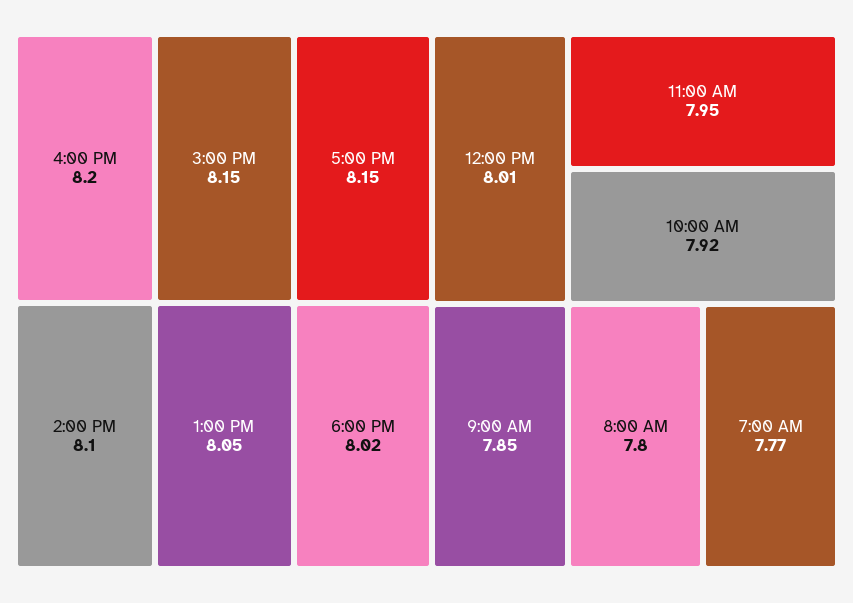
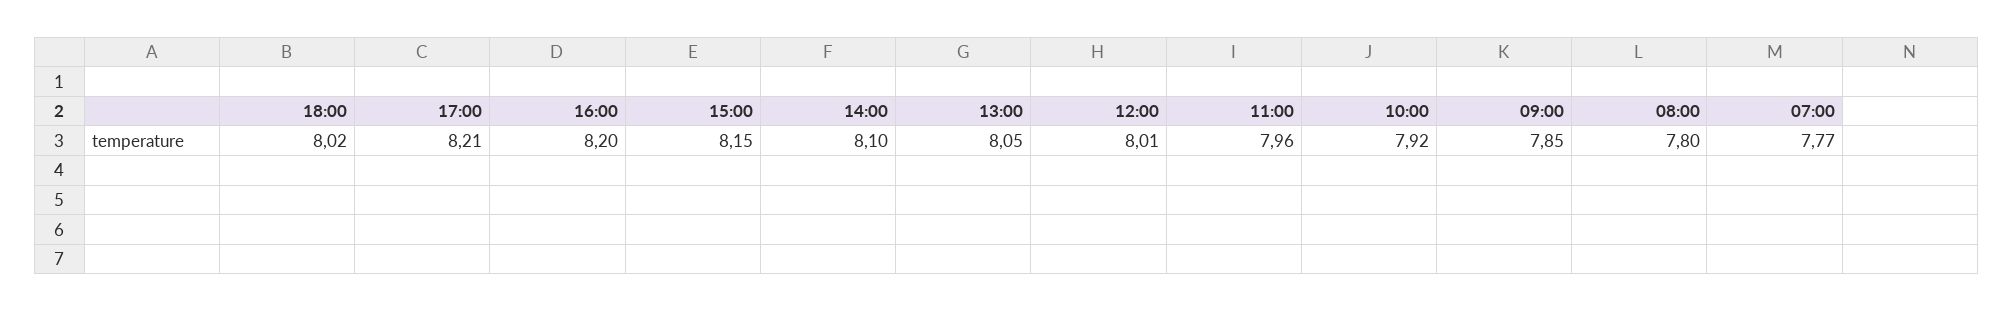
5:00 PM: 8.15 -> 8.21
11:00 AM: 7.95 -> 7.96

